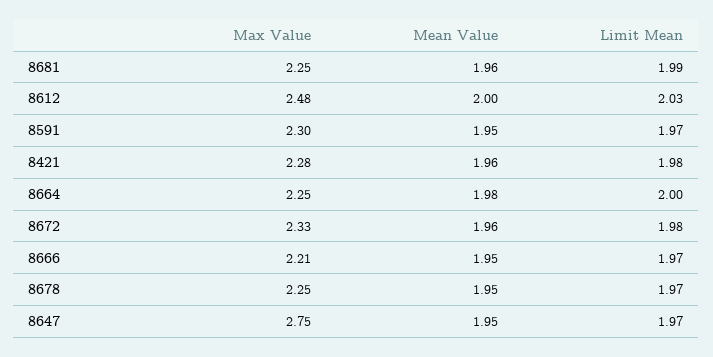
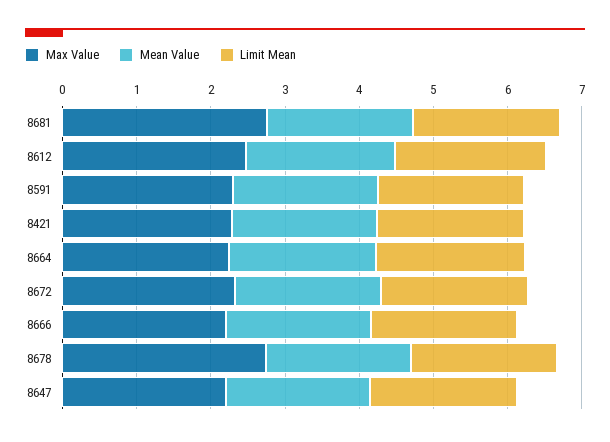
Max Value, 8681: 2.25 -> 2.8
Max Value, 8678: 2.25 -> 2.8
Max Value, 8647: 2.75 -> 2.2

